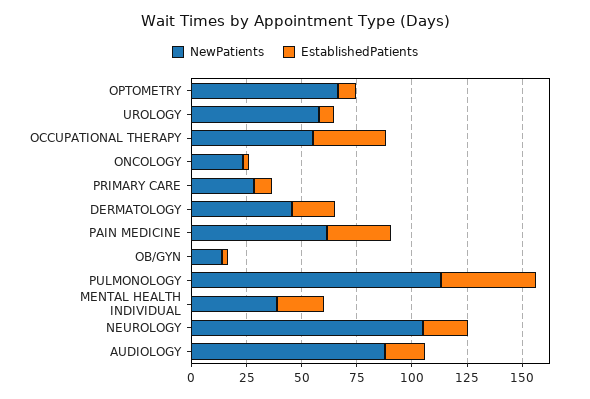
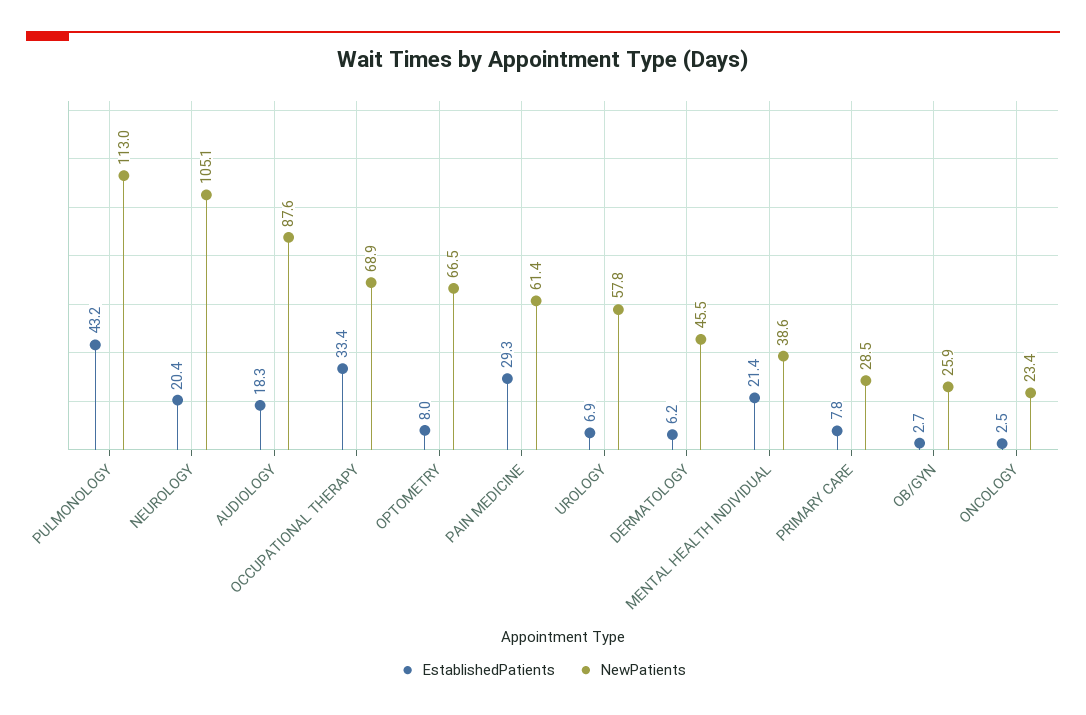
NewPatients, OCCUPATIONAL THERAPY: 55 -> 68.9
EstablishedPatients, DERMATOLOGY: 20 -> 6.2
NewPatients, OB/GYN: 15 -> 25.9

